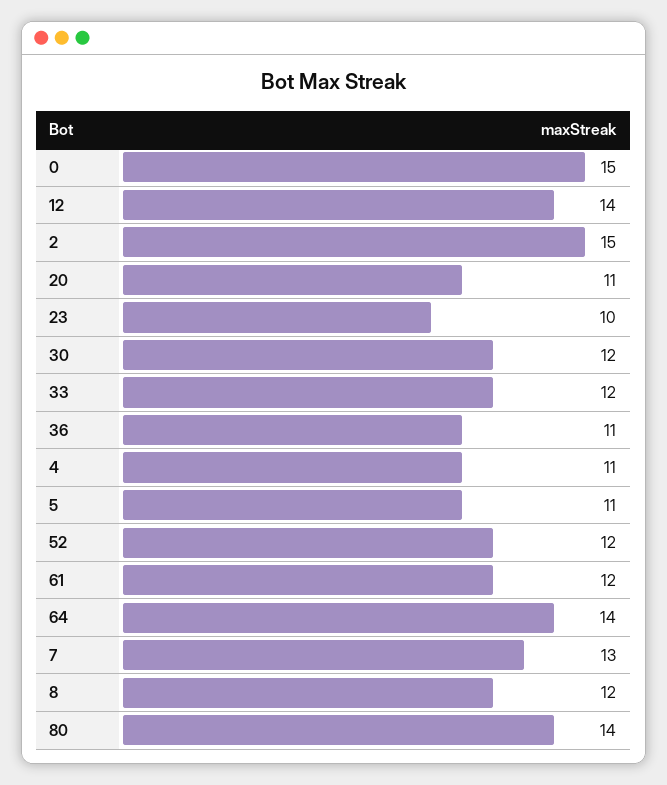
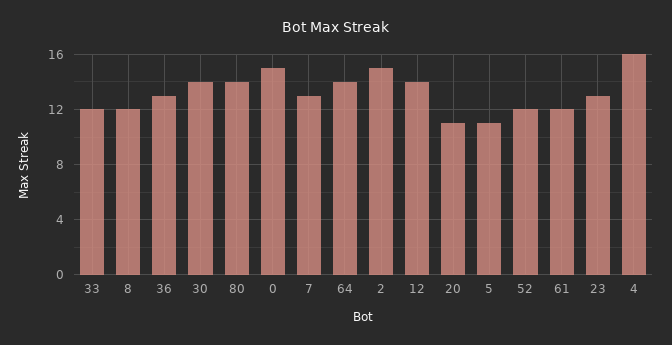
23: 10 -> 13
30: 12 -> 14
36: 11 -> 13
4: 11 -> 16

